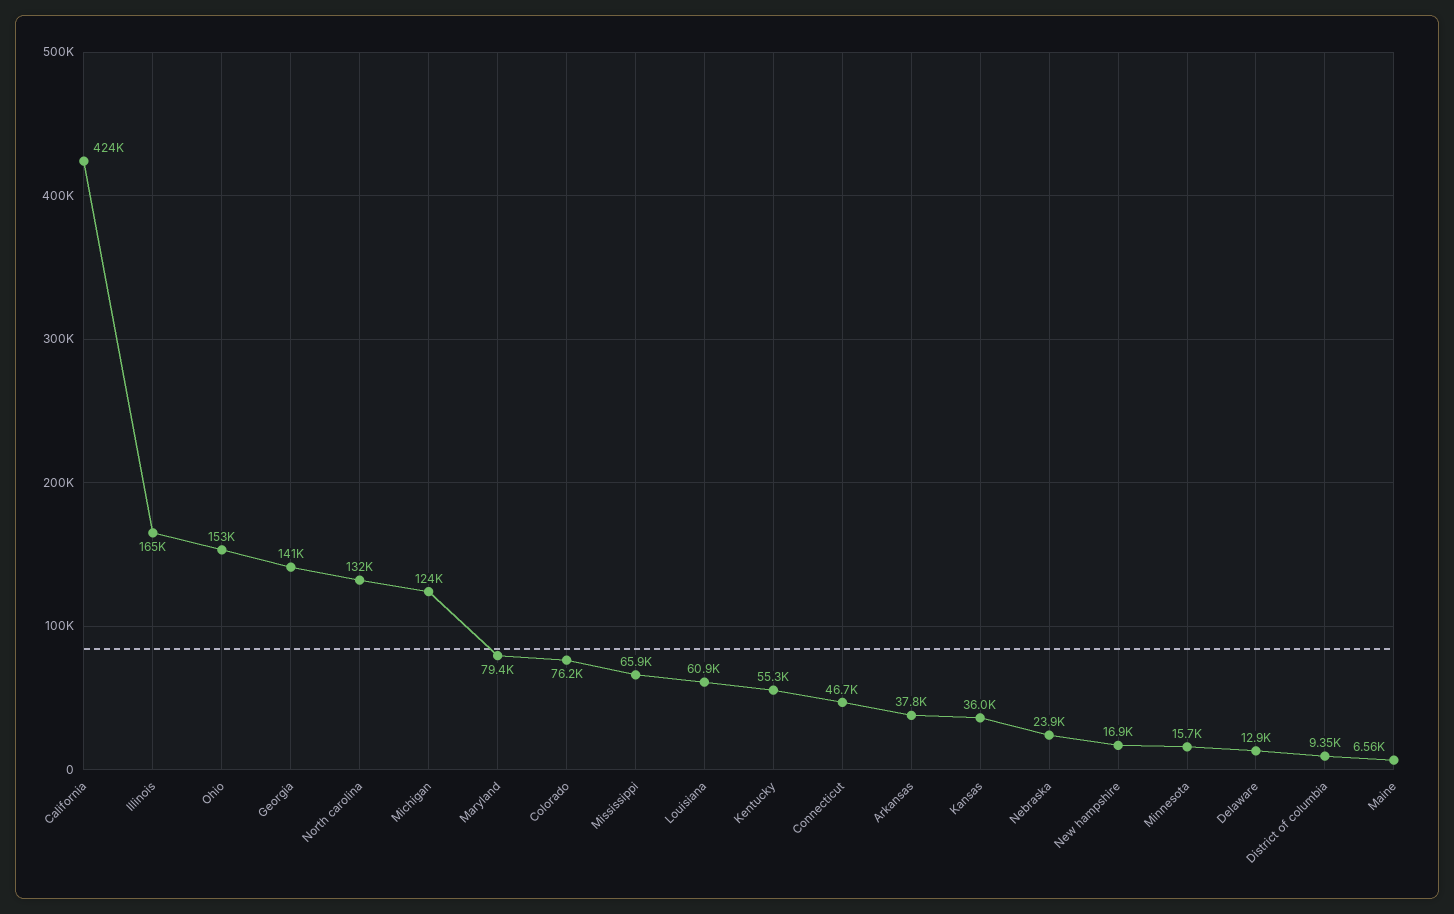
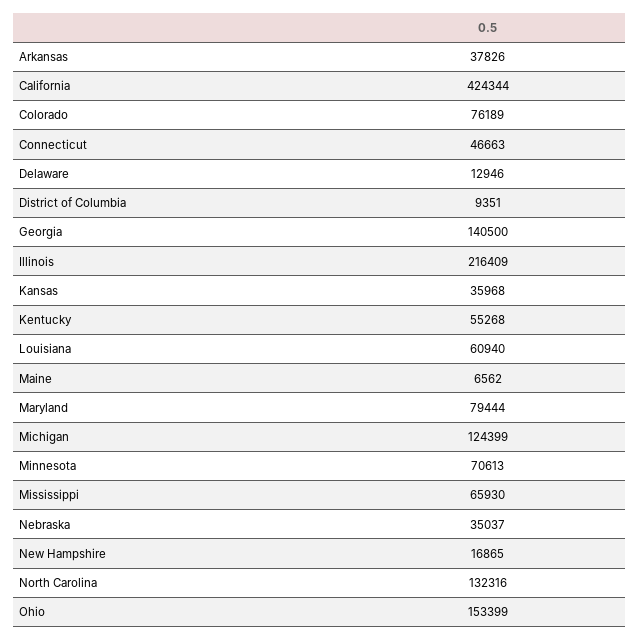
Illinois: 165000 -> 216409
Nebraska: 23900 -> 35037
Minnesota: 15700 -> 70613

